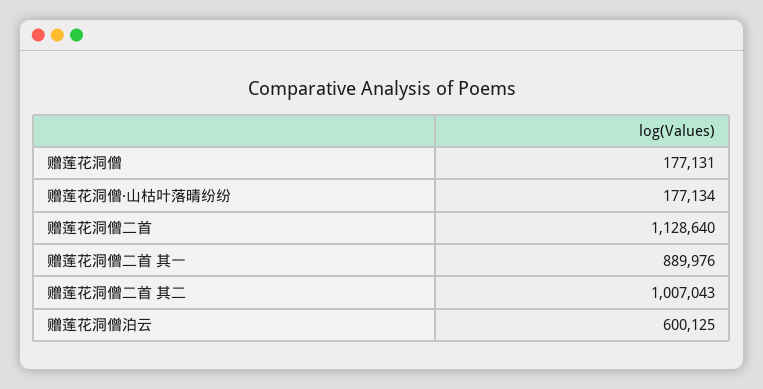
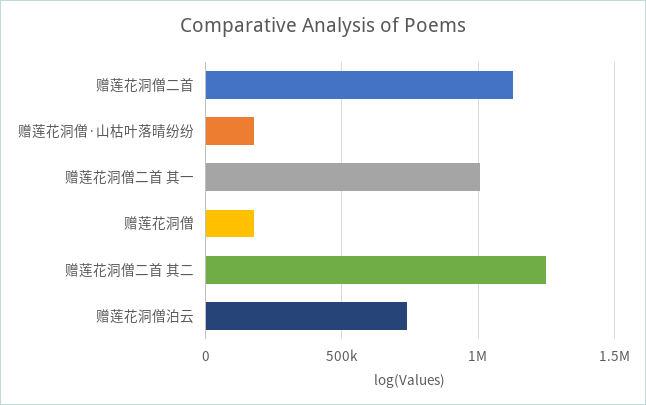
赠莲花洞僧二首 其一: 889976 -> 1000000
赠莲花洞僧二首 其二: 1007043 -> 1250000
赠莲花洞僧泊云: 600125 -> 750000

